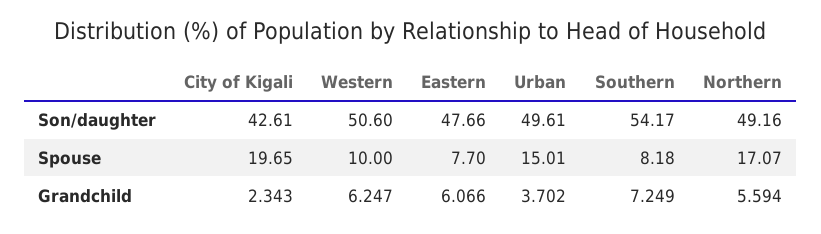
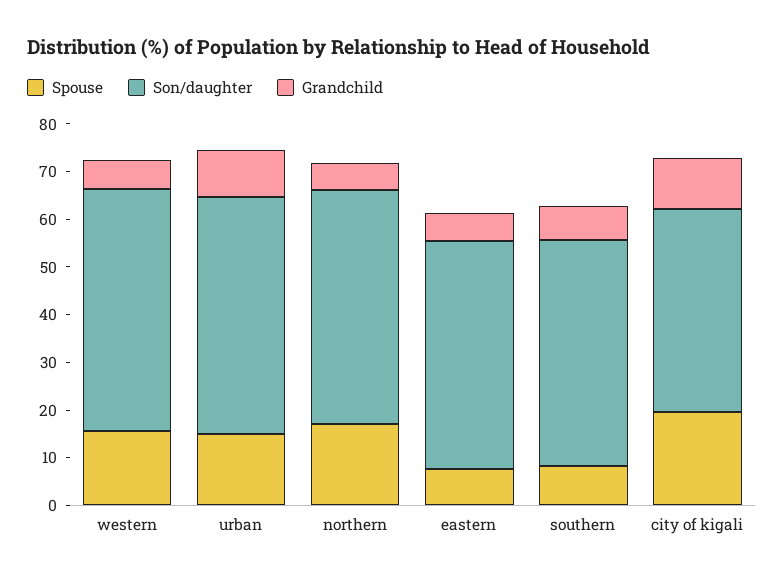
Son/daughter, Southern: 54.17 -> 48
Spouse, Western: 10 -> 16
Grandchild, City of Kigali: 2.343 -> 10
Grandchild, Urban: 3.702 -> 10

